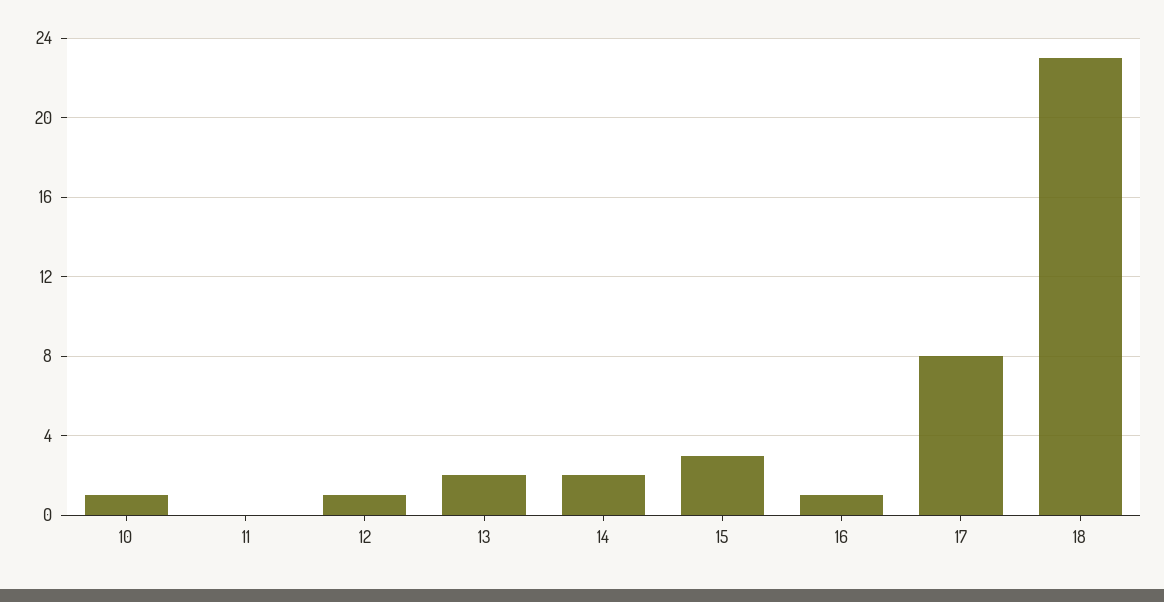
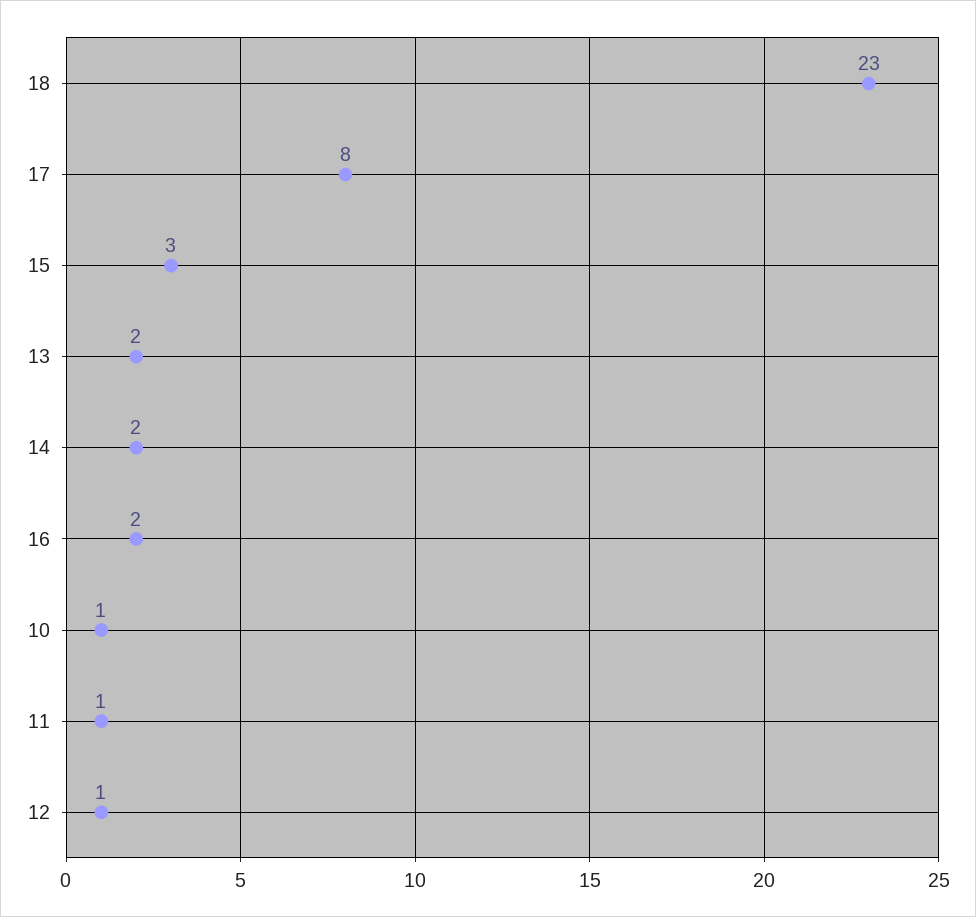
11: 0 -> 1
16: 1 -> 2

